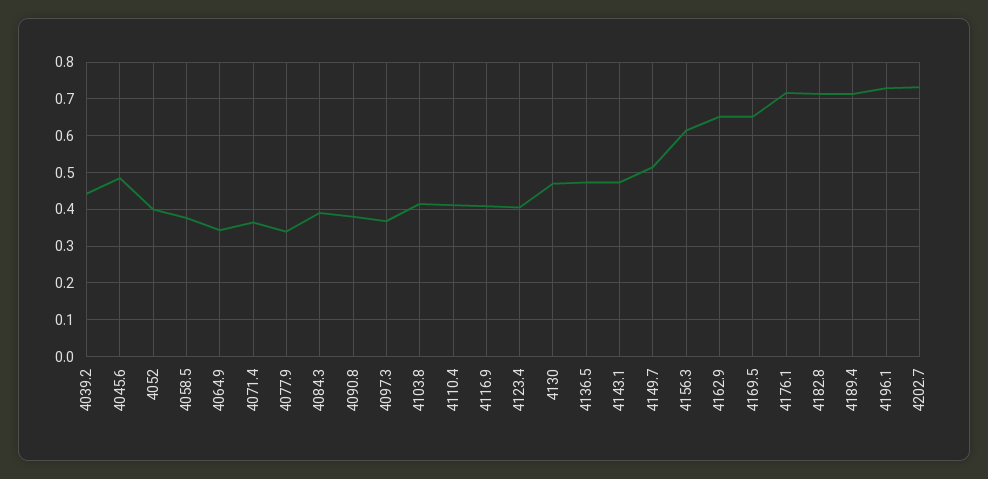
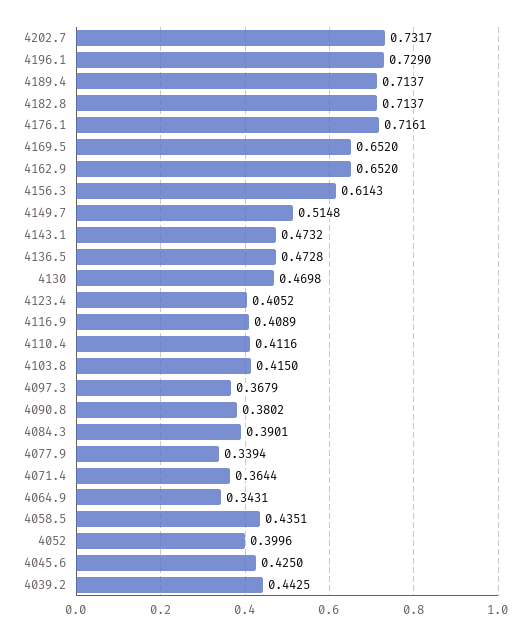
4045.6: 0.48 -> 0.425
4058.5: 0.38 -> 0.4351

